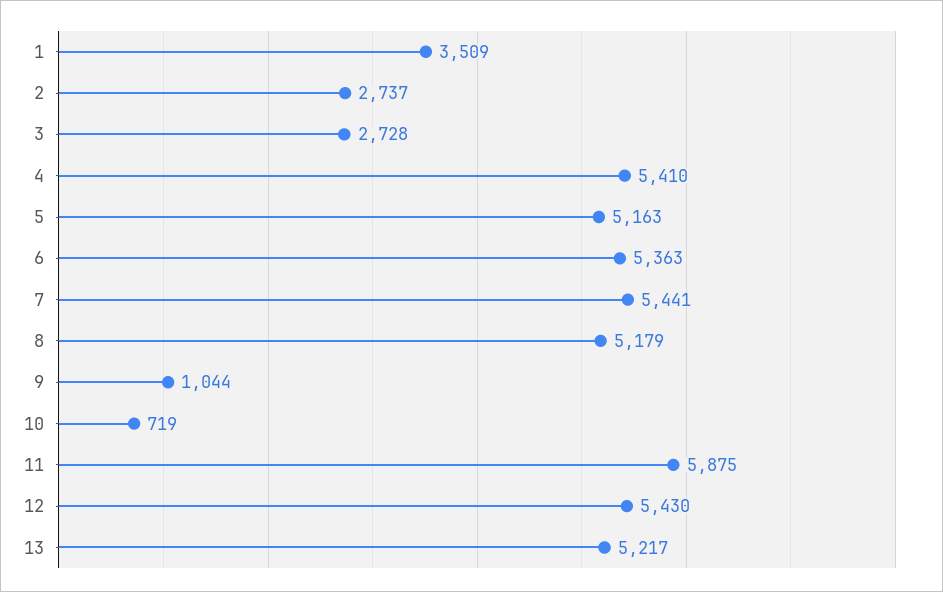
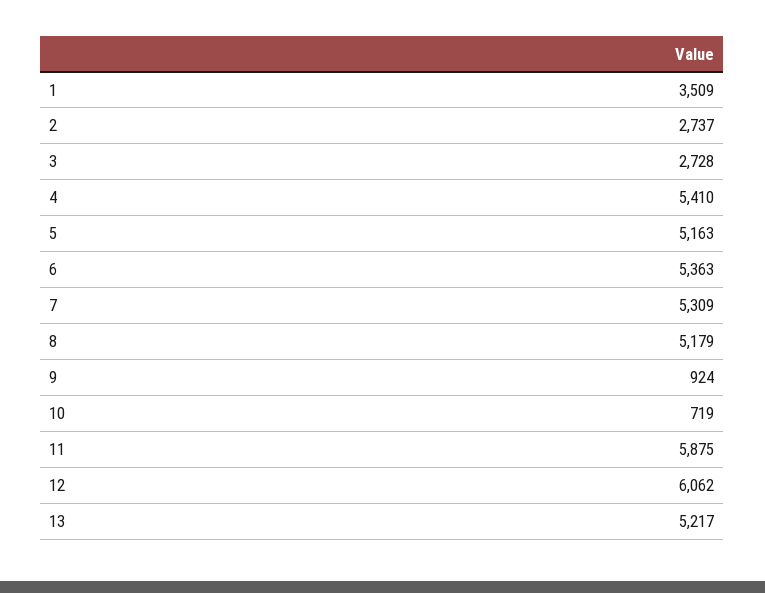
7: 5441 -> 5309
9: 1044 -> 924
12: 5430 -> 6062

